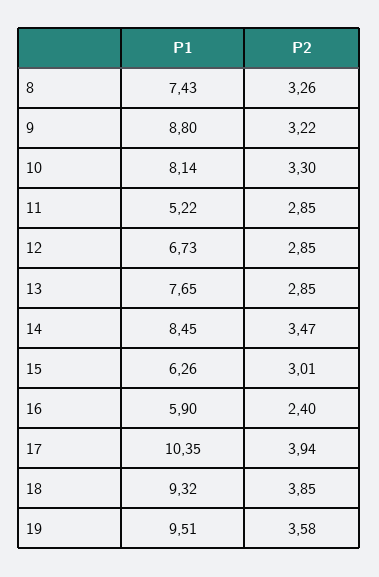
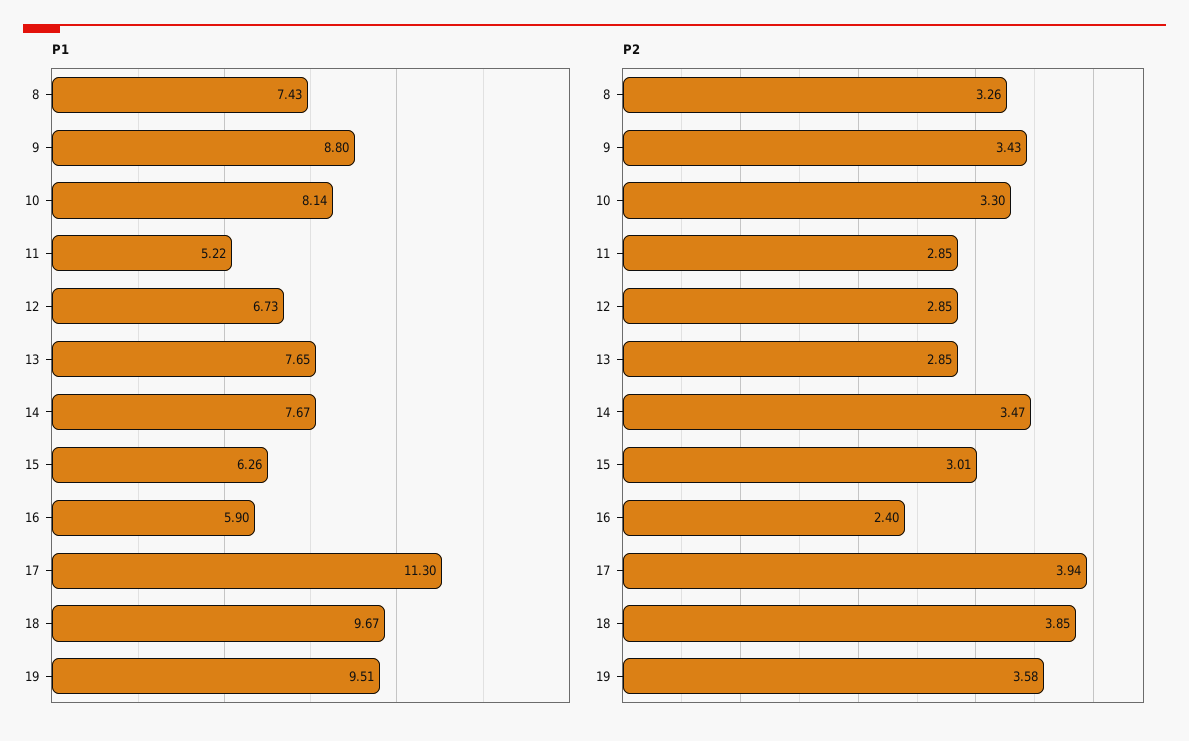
P2, 9: 3.22 -> 3.43
P1, 14: 8.45 -> 7.67
P1, 17: 10.35 -> 11.3
P1, 18: 9.32 -> 9.67

